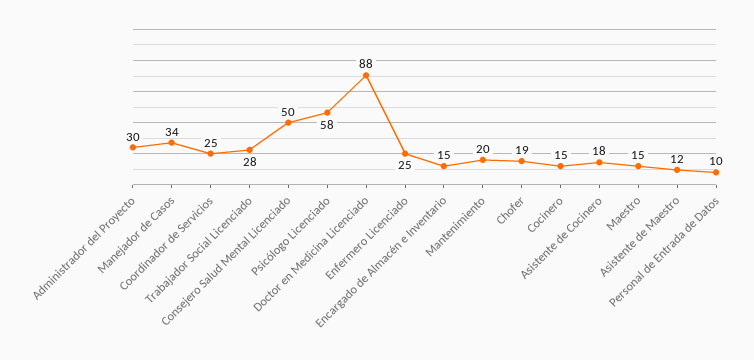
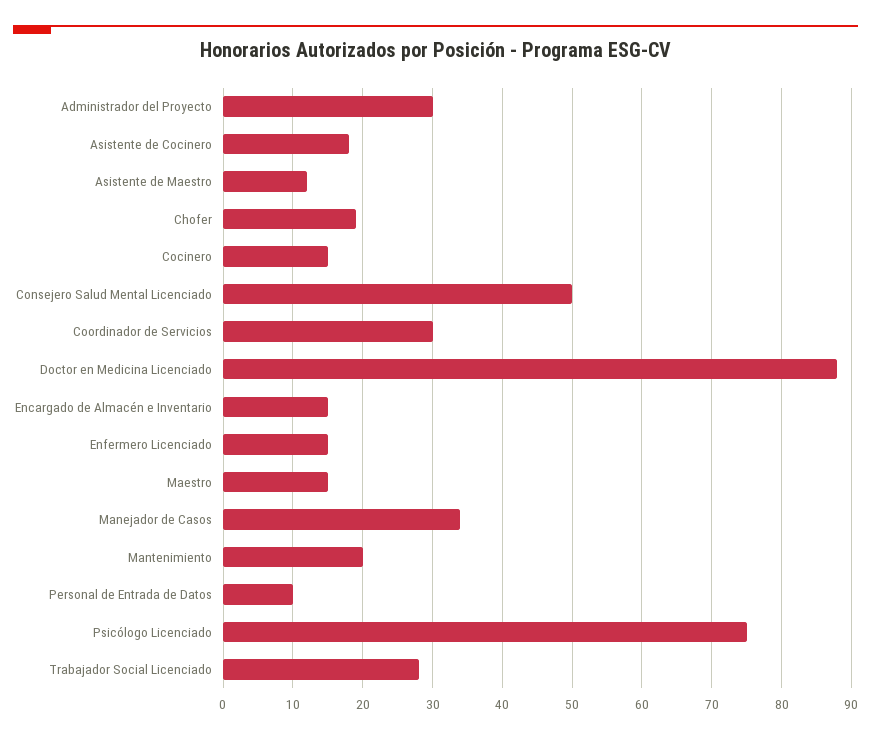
Coordinador de Servicios: 25 -> 30
Psicólogo Licenciado: 58 -> 75
Enfermero Licenciado: 25 -> 15

